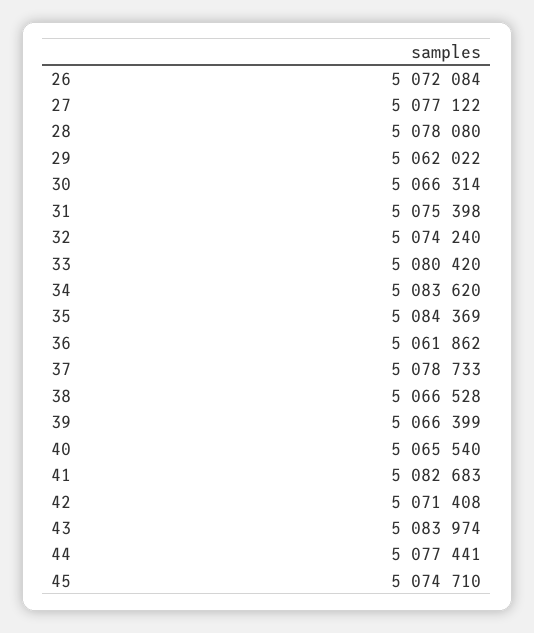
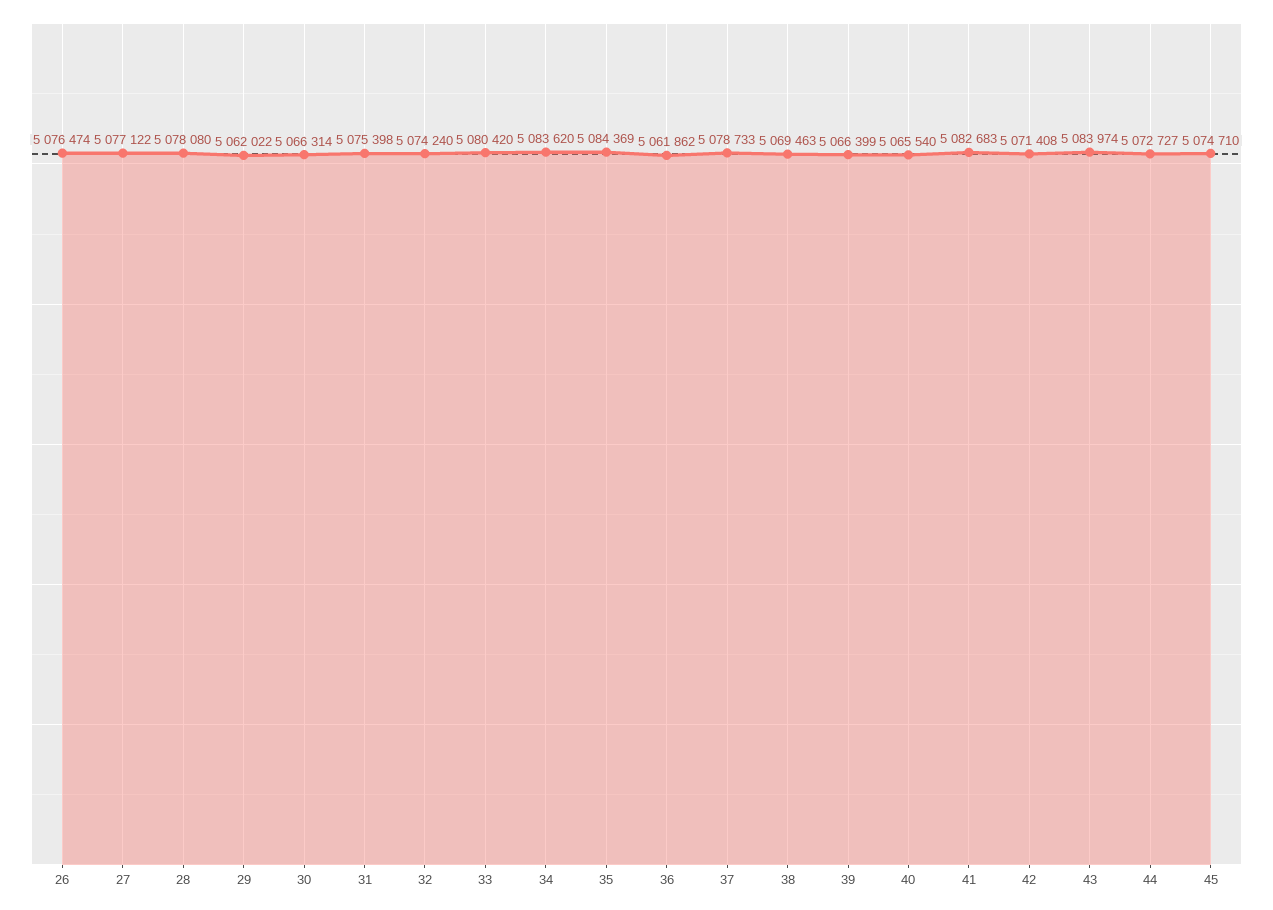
26: 5072084 -> 5076474
38: 5066528 -> 5069463
44: 5077441 -> 5072727

